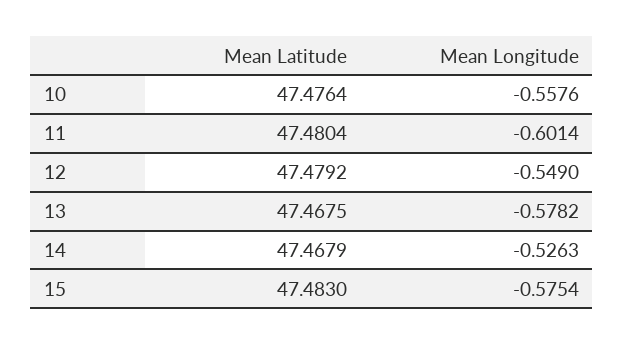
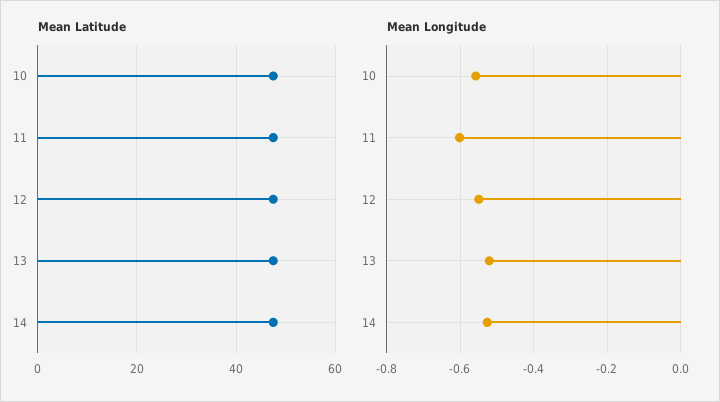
Mean Longitude, 13: -0.5782 -> -0.52
Mean Latitude, 15: 47.483 -> none
Mean Longitude, 15: -0.5754 -> none

